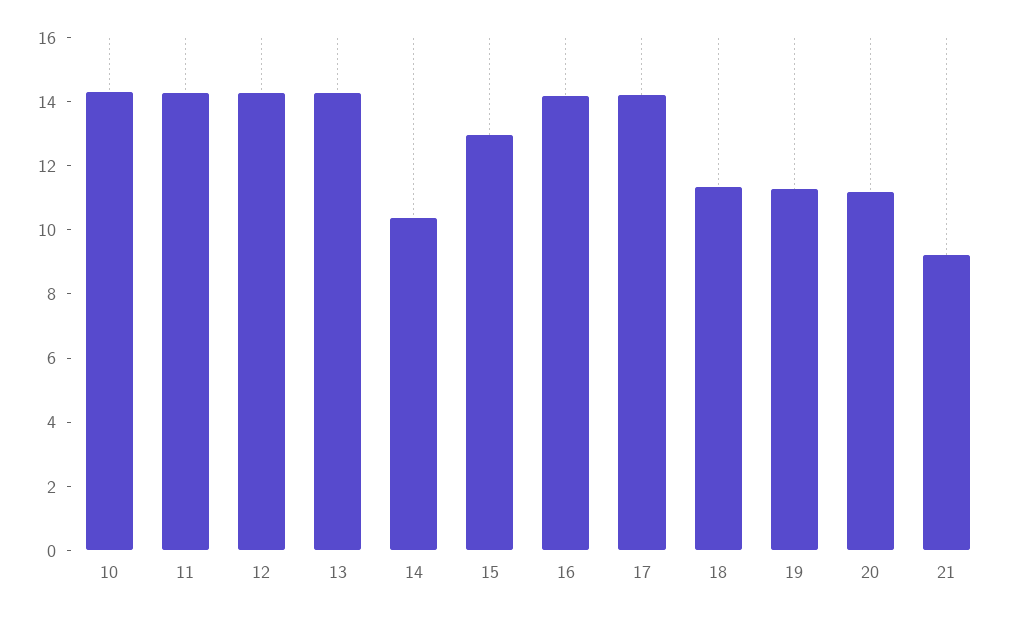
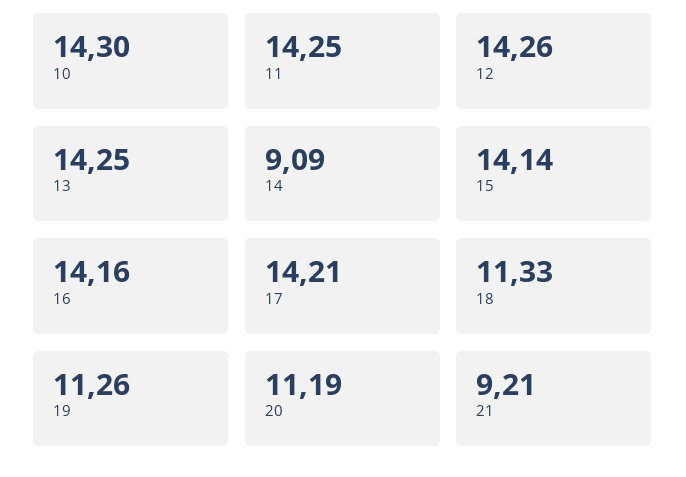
14: 10.5 -> 9.09
15: 13 -> 14.14

